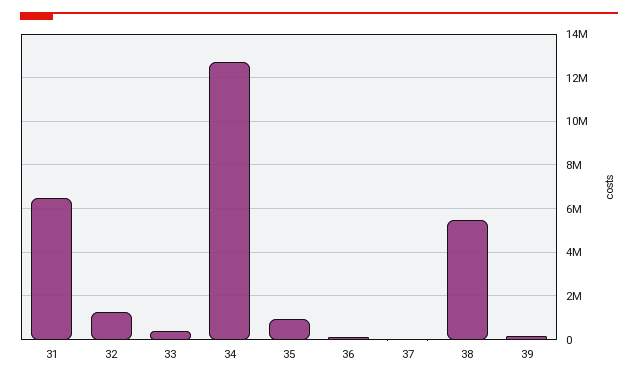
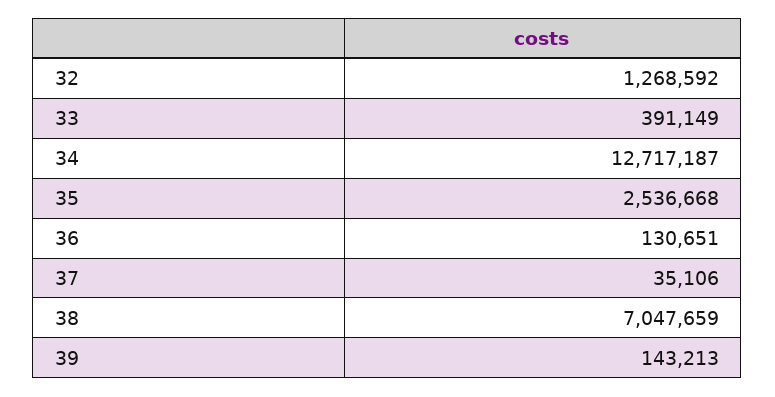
31: 6500000 -> none
35: 1000000 -> 2536668
38: 5500000 -> 7047659

